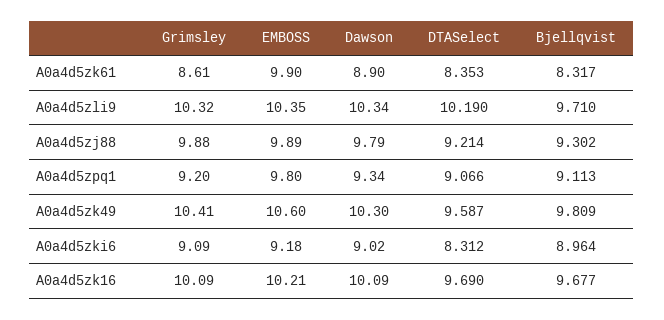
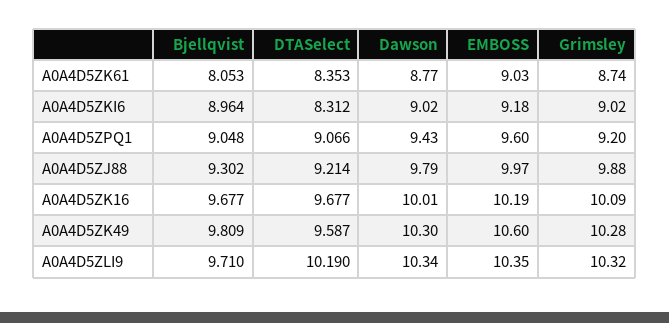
Grimsley, A0a4d5zk61: 8.61 -> 8.74
EMBOSS, A0a4d5zk61: 9.9 -> 9.03
Dawson, A0a4d5zk61: 8.9 -> 8.77
Bjellqvist, A0a4d5zk61: 8.317 -> 8.053
EMBOSS, A0a4d5zj88: 9.89 -> 9.97
EMBOSS, A0a4d5zpq1: 9.8 -> 9.6
Dawson, A0a4d5zpq1: 9.34 -> 9.43
Bjellqvist, A0a4d5zpq1: 9.113 -> 9.048
Grimsley, A0a4d5zk49: 10.41 -> 10.28
Grimsley, A0a4d5zki6: 9.09 -> 9.02
EMBOSS, A0a4d5zk16: 10.21 -> 10.19
Dawson, A0a4d5zk16: 10.09 -> 10.01
DTASelect, A0a4d5zk16: 9.69 -> 9.677

